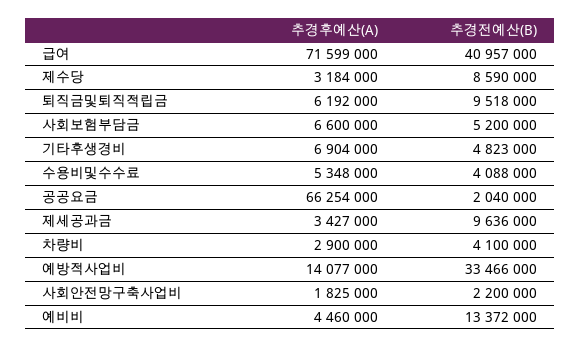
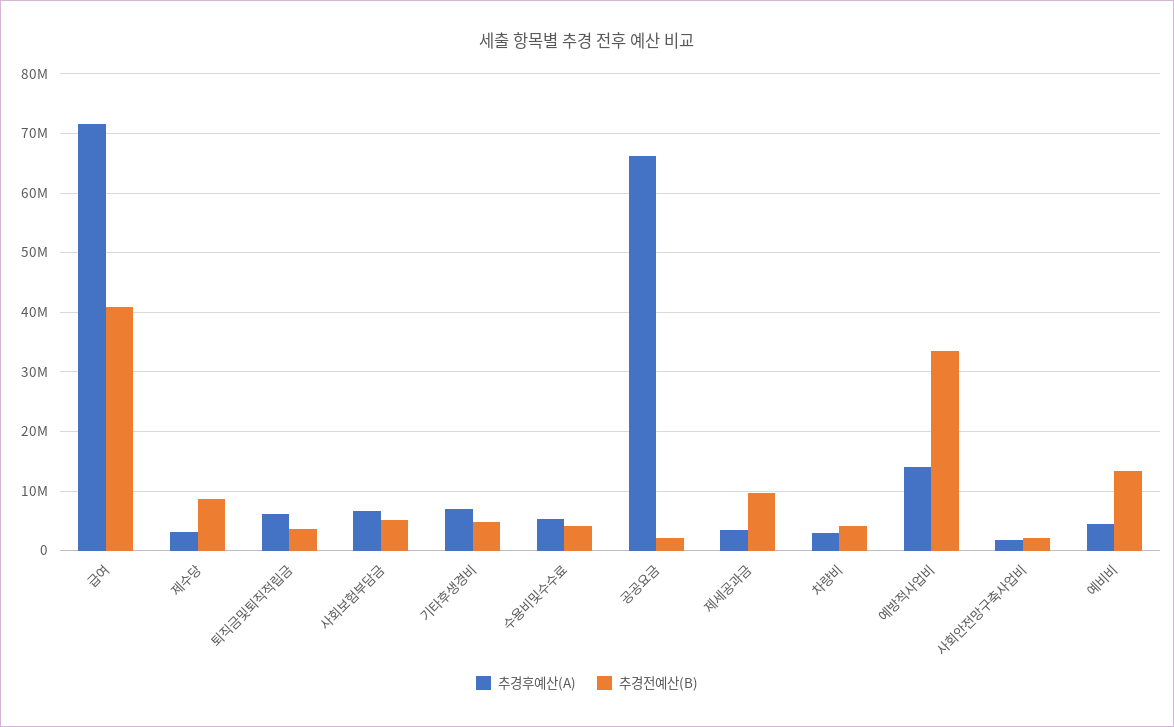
추경전예산(B), 퇴직금및퇴직적립금: 9518000 -> 4000000

